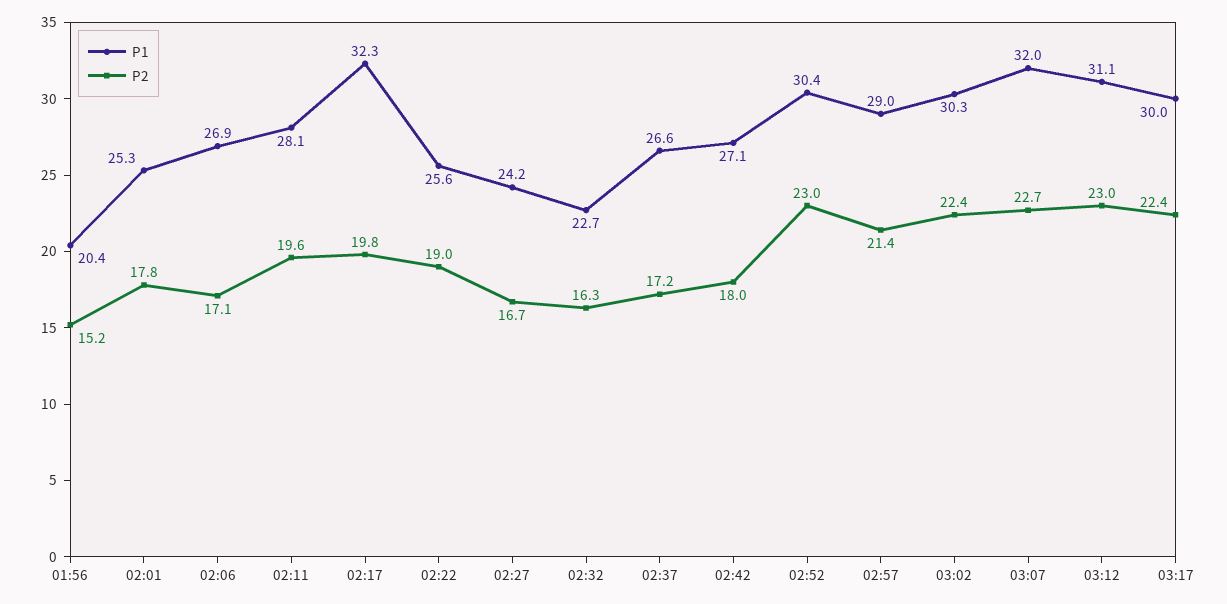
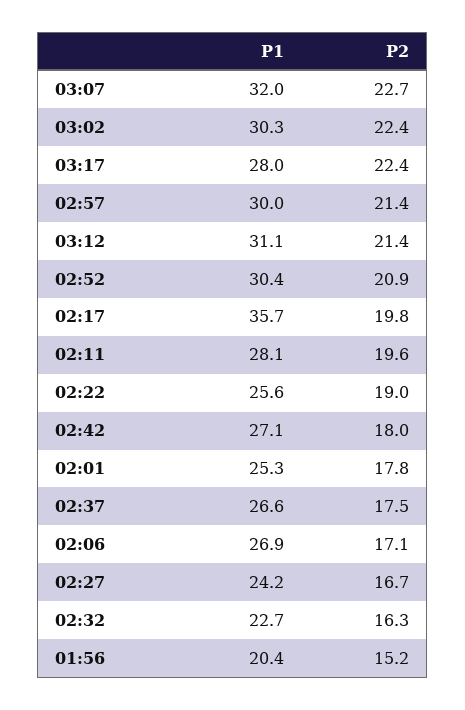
P1, 02:17: 32.3 -> 35.7
P2, 02:37: 17.2 -> 17.5
P2, 02:52: 23 -> 20.9
P1, 02:57: 29 -> 30
P2, 03:12: 23 -> 21.4
P1, 03:17: 30 -> 28

